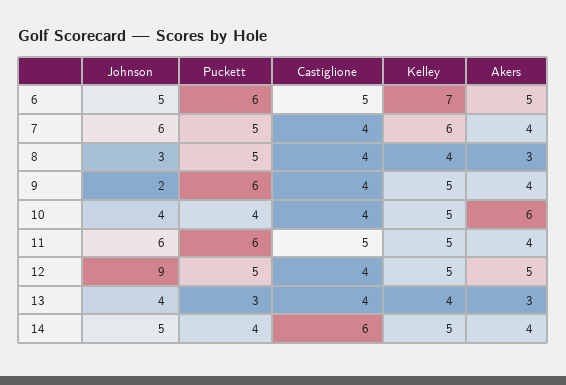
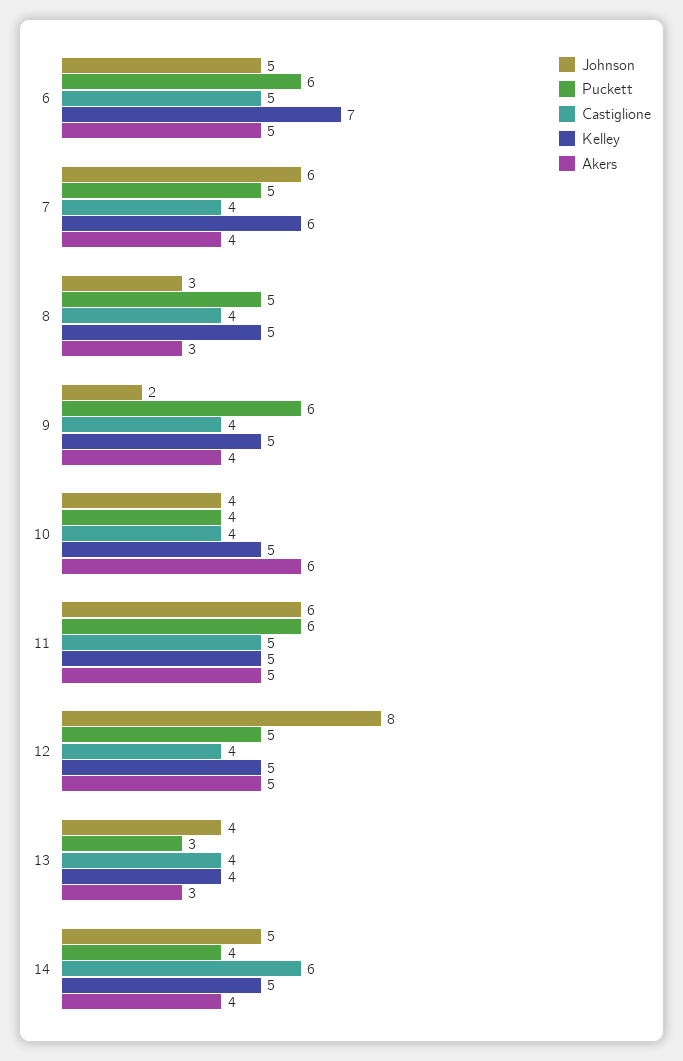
Kelley, 8: 4 -> 5
Akers, 11: 4 -> 5
Johnson, 12: 9 -> 8

